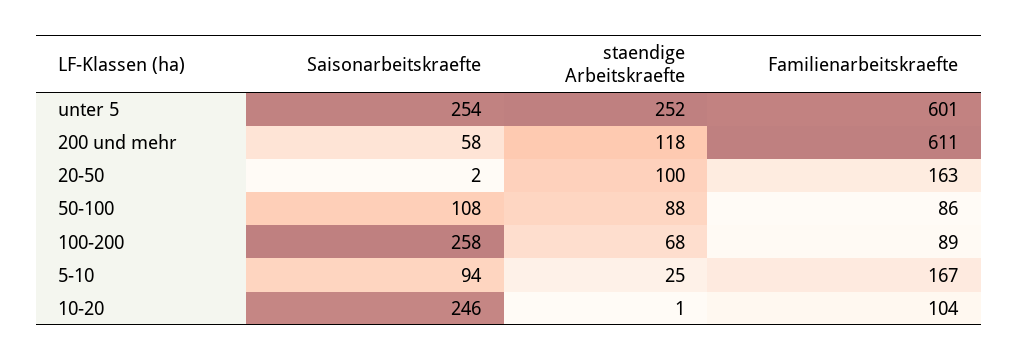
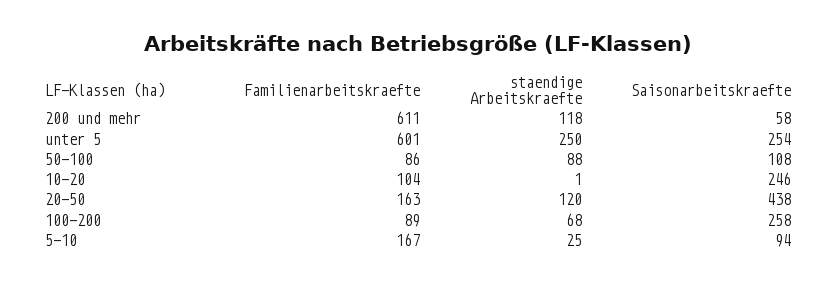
staendige Arbeitskraefte, unter 5: 252 -> 250
Saisonarbeitskraefte, 20-50: 2 -> 438
staendige Arbeitskraefte, 20-50: 100 -> 120

